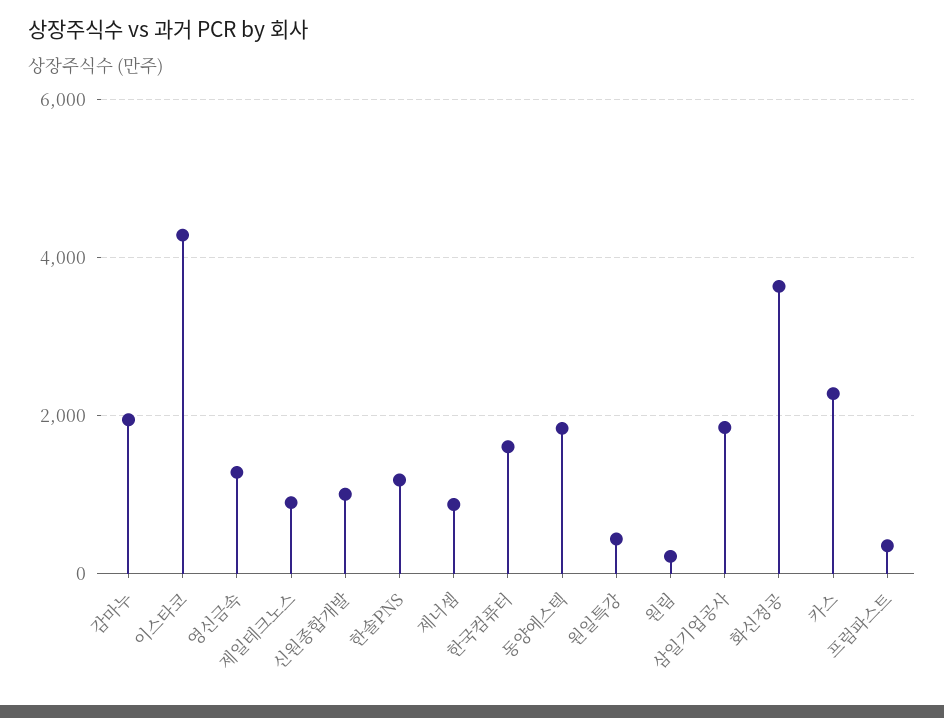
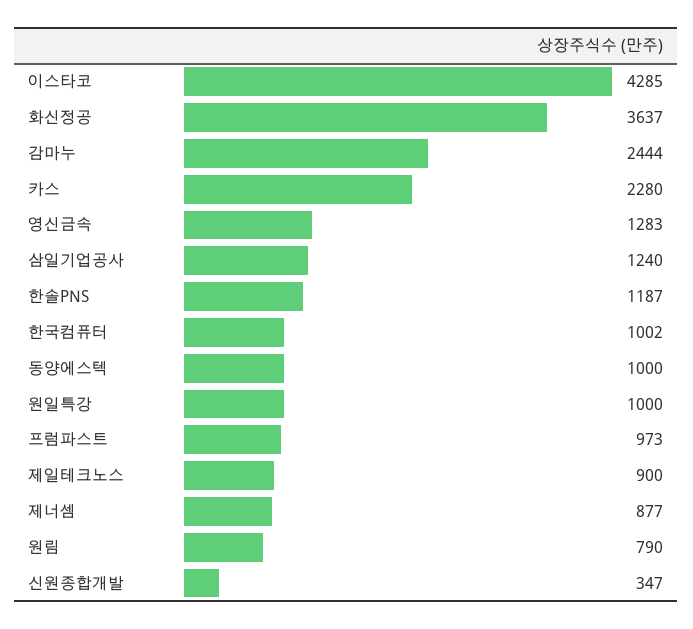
감마누: 2000 -> 2444
신원종합개발: 1000 -> 347
한국컴퓨터: 1600 -> 1002
동양에스텍: 1800 -> 1000
원일특강: 400 -> 1000
원림: 200 -> 790
삼일기업공사: 1800 -> 1240
프럼파스트: 400 -> 973

